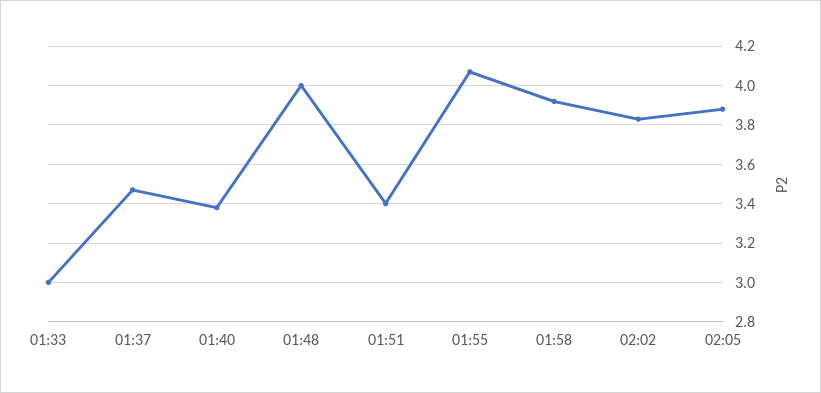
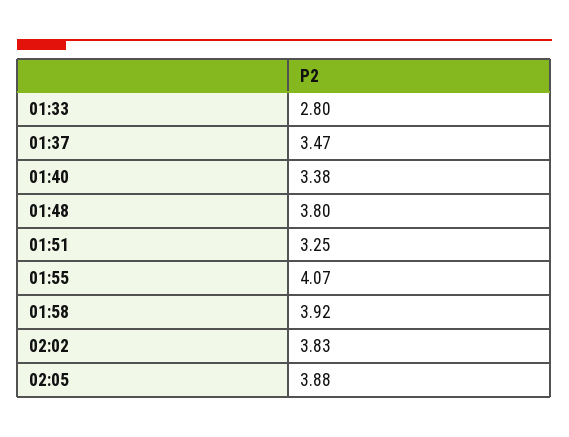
01:33: 3 -> 2.8
01:48: 4 -> 3.8
01:51: 3.4 -> 3.25

